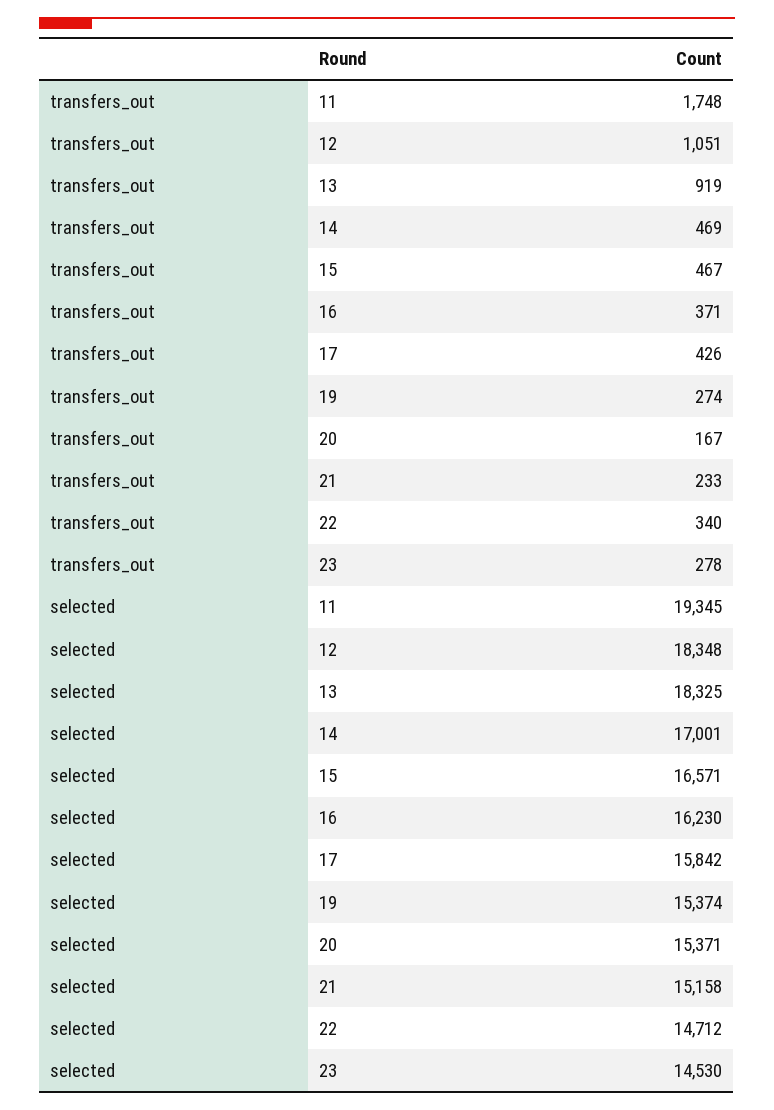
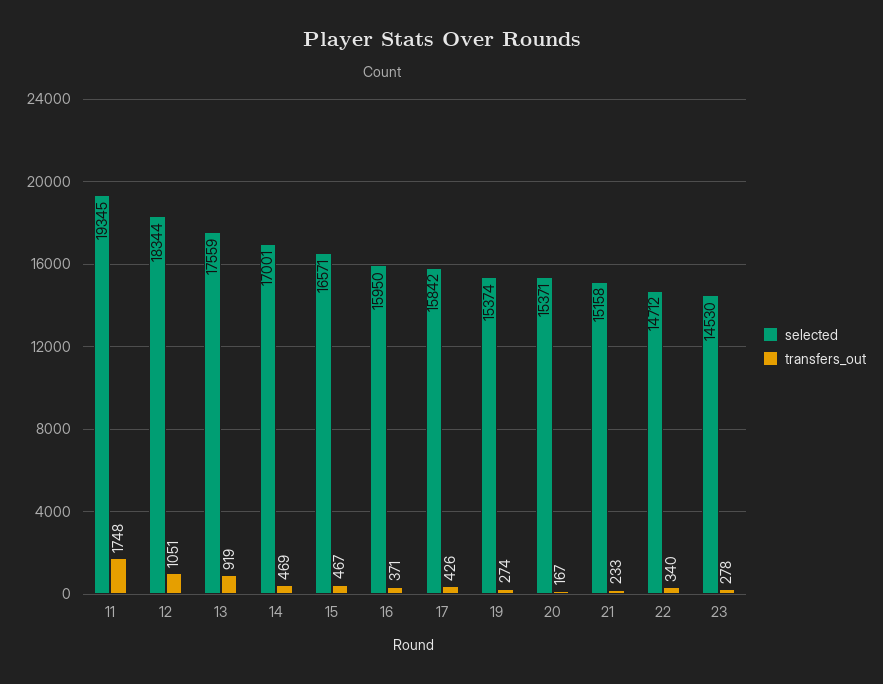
selected, 12: 18348 -> 18344
selected, 13: 18325 -> 17559
selected, 16: 16230 -> 15950

